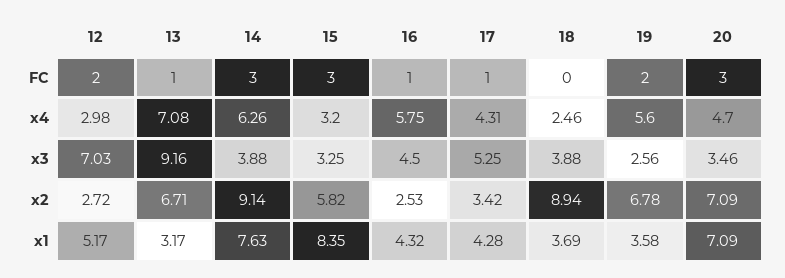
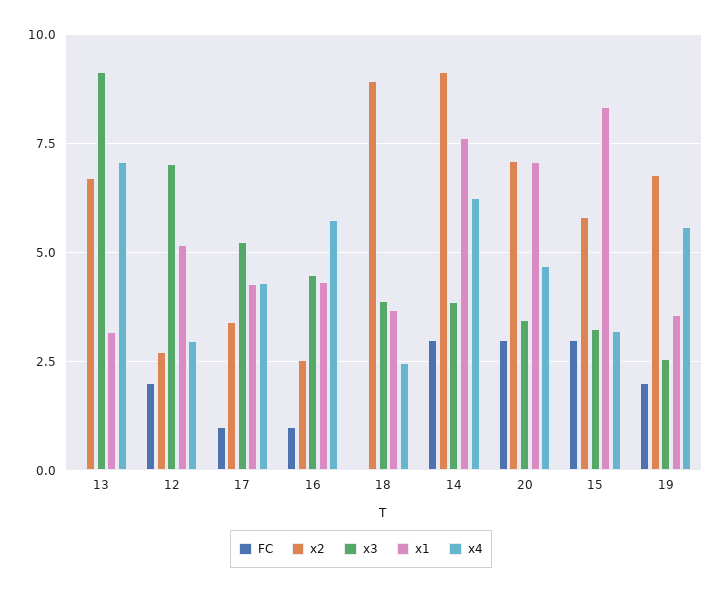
FC, 13: 1 -> 0

